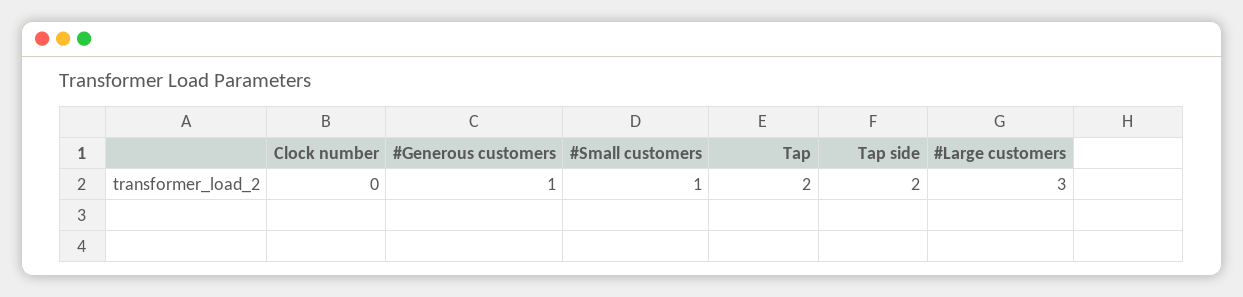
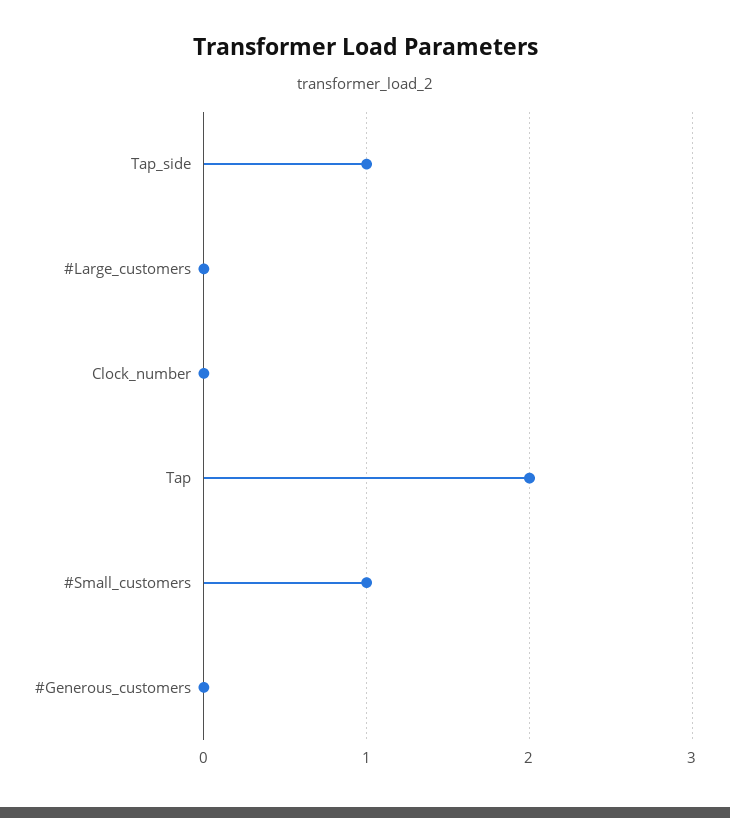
#Generous customers: 1 -> 0
Tap side: 2 -> 1
#Large customers: 3 -> 0

